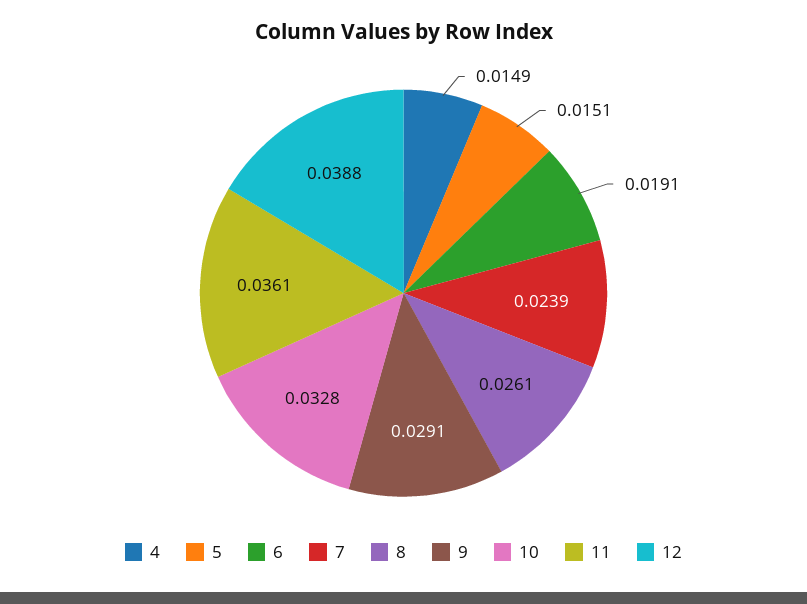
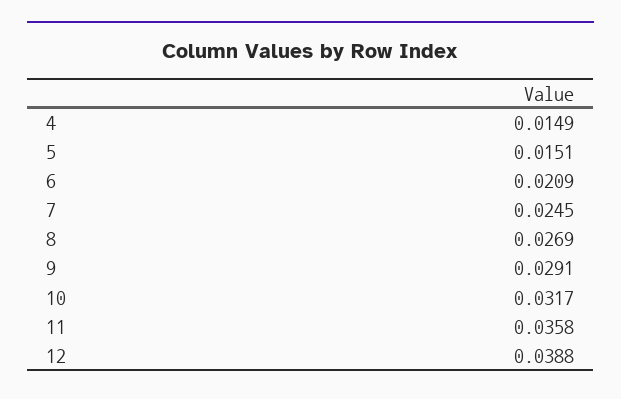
6: 0.0191 -> 0.0209
7: 0.0239 -> 0.0245
8: 0.0261 -> 0.0269
10: 0.0328 -> 0.0317
11: 0.0361 -> 0.0358

